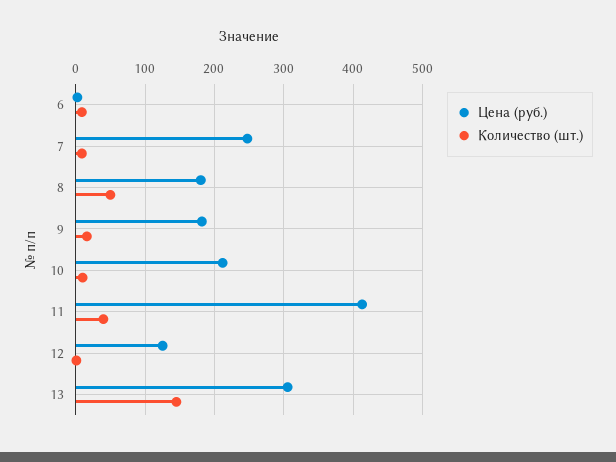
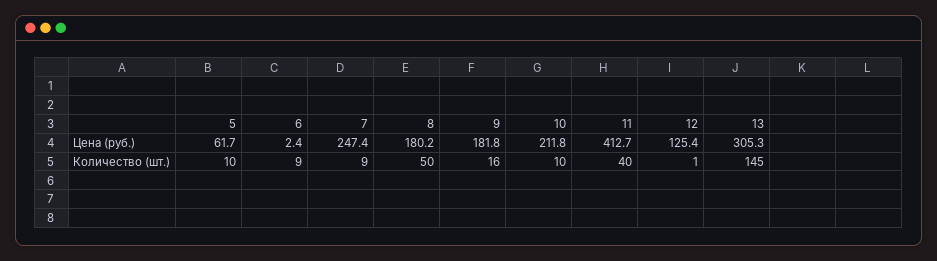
Цена (руб.), 5: none -> 61.7
Количество (шт.), 5: none -> 10

